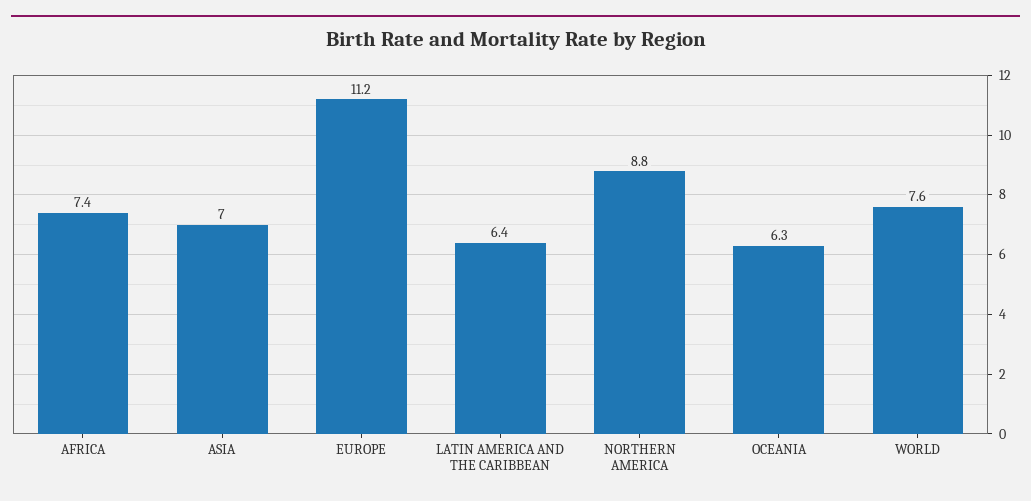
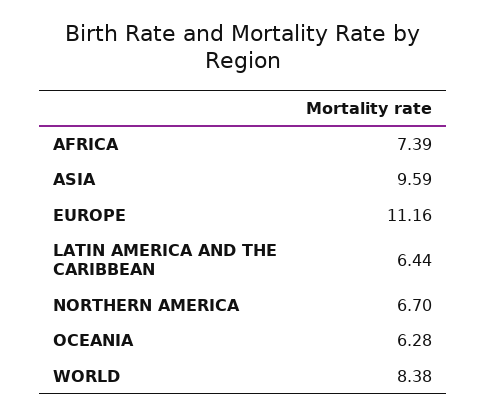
ASIA: 7 -> 9.59
NORTHERN AMERICA: 8.8 -> 6.7
WORLD: 7.6 -> 8.38

